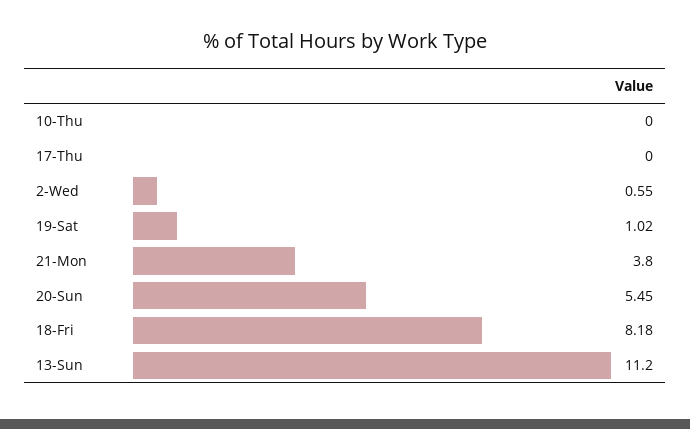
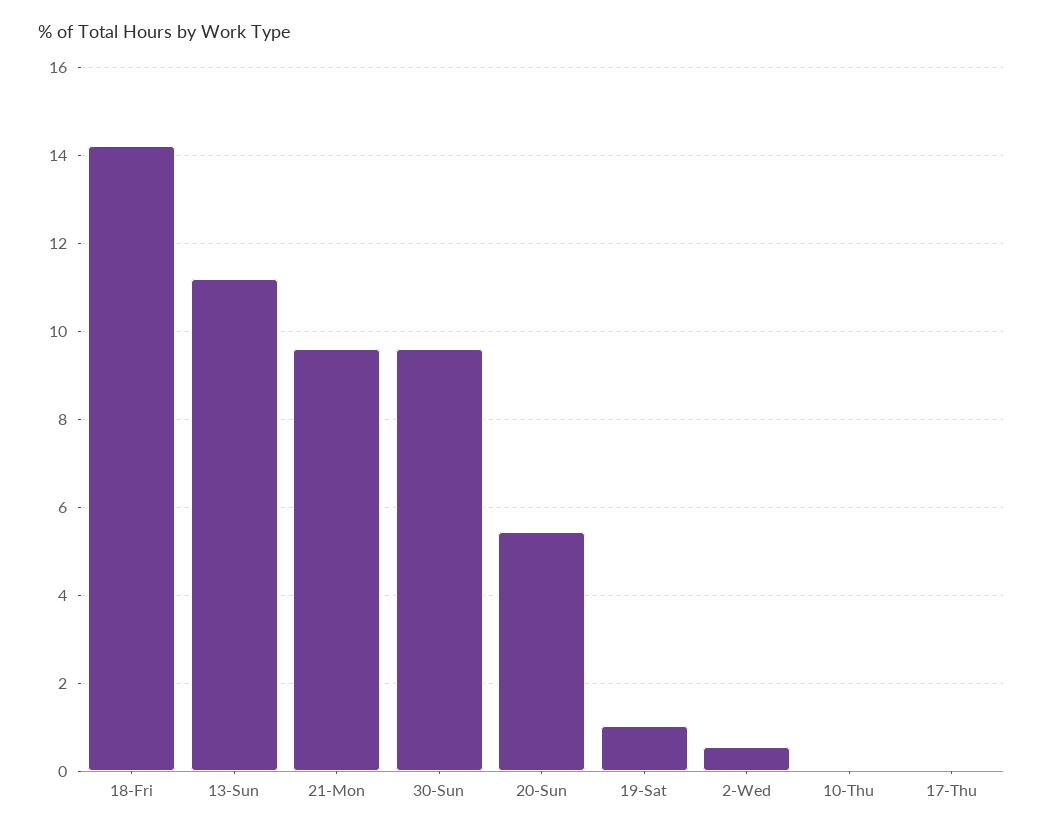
21-Mon: 3.8 -> 9.6
18-Fri: 8.18 -> 14.2
30-Sun: none -> 9.6

